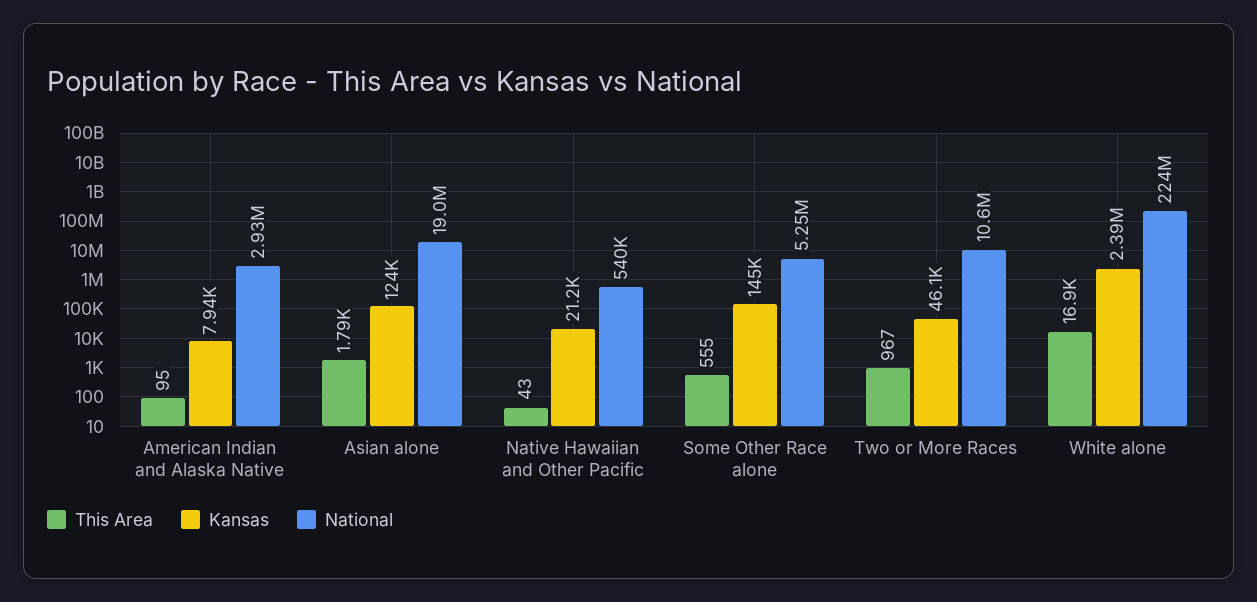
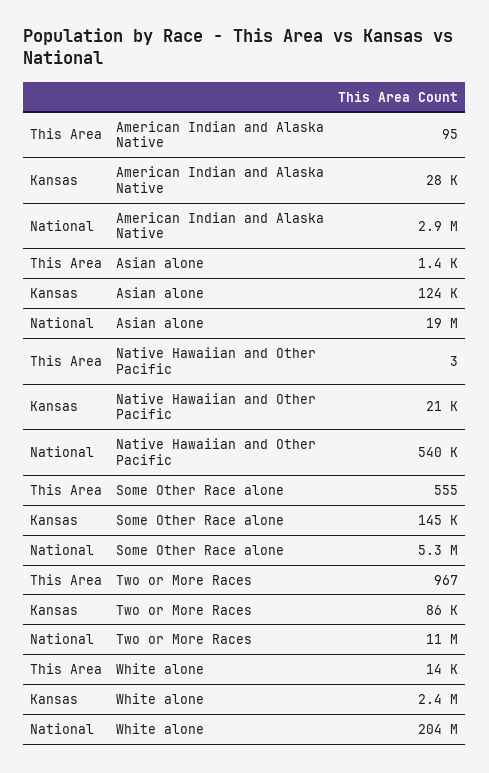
Kansas, American Indian and Alaska Native: 7940 -> 28000
This Area, Asian alone: 1790 -> 1400
This Area, Native Hawaiian and Other Pacific: 43 -> 3
Kansas, Two or More Races: 46100 -> 86000
This Area, White alone: 16900 -> 14000
National, White alone: 224000000 -> 204000000

